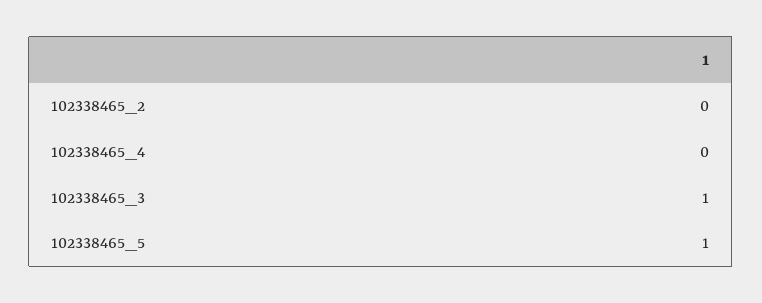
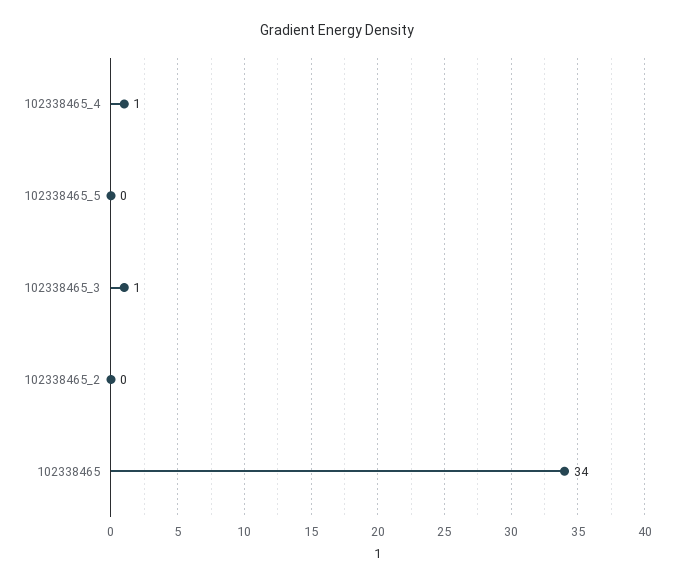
102338465_4: 0 -> 1
102338465_5: 1 -> 0
102338465: none -> 34

